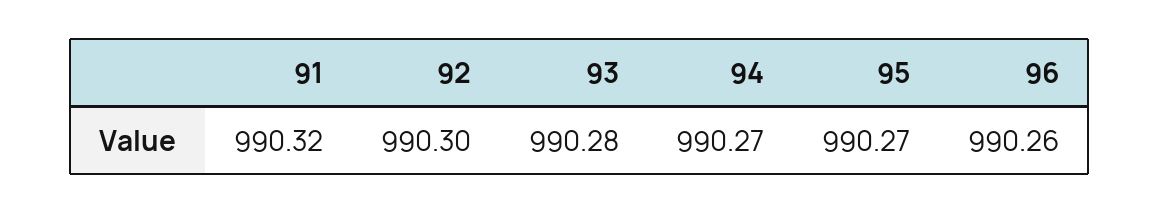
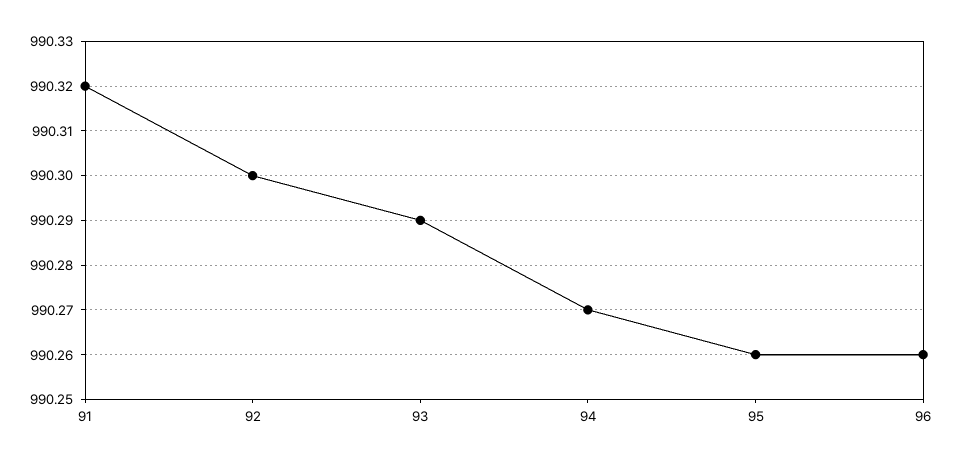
93: 990.28 -> 990.29
95: 990.27 -> 990.26

